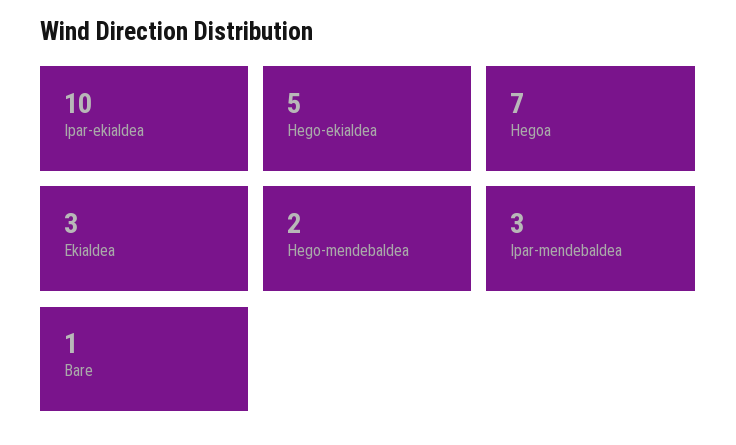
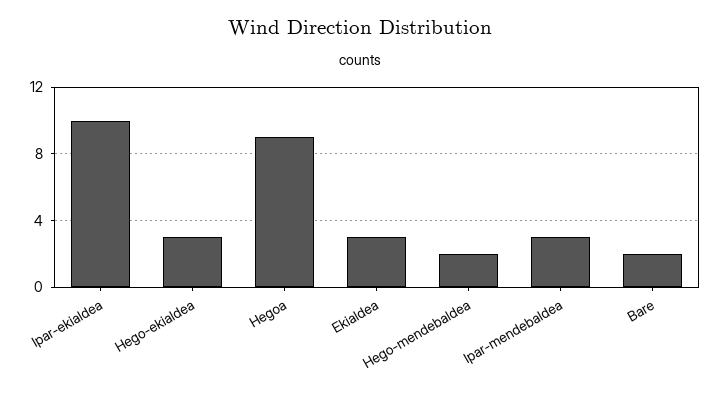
Hego-ekialdea: 5 -> 3
Hegoa: 7 -> 9
Bare: 1 -> 2

